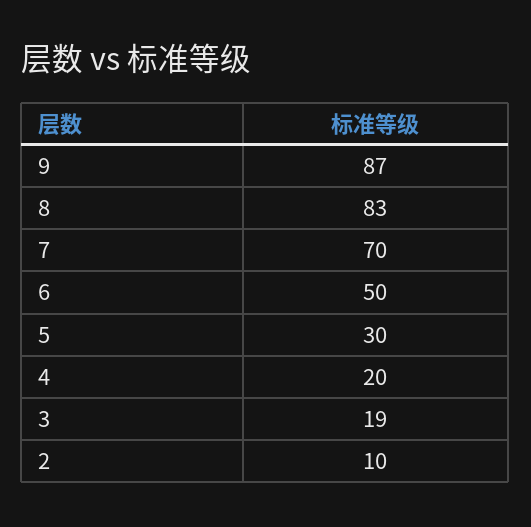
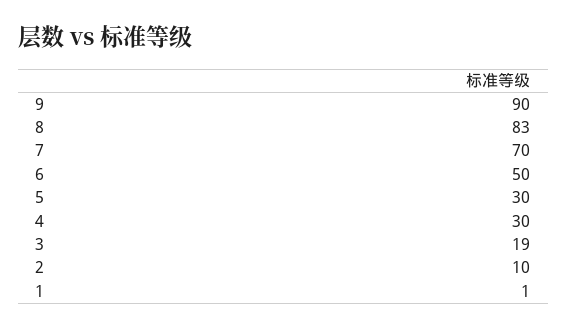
9: 87 -> 90
4: 20 -> 30
1: none -> 1

